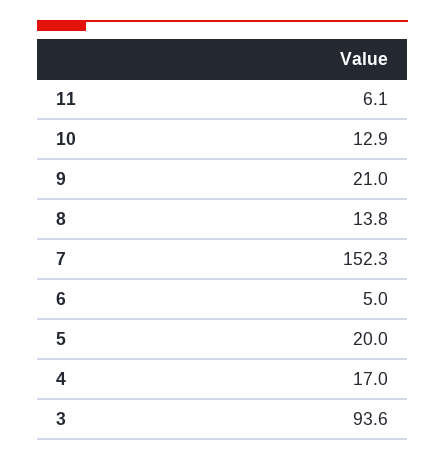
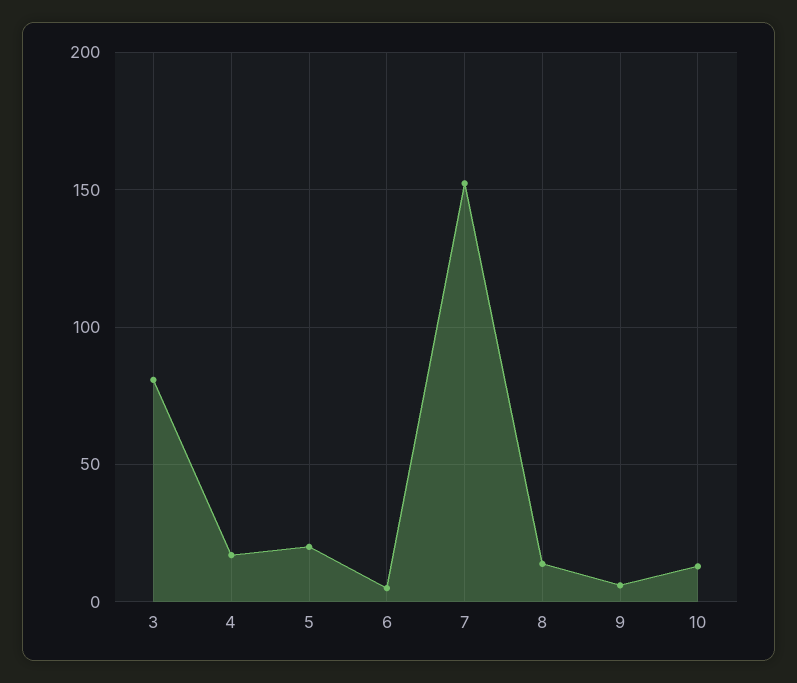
11: 6.1 -> none
9: 21 -> 5
3: 93.6 -> 80

